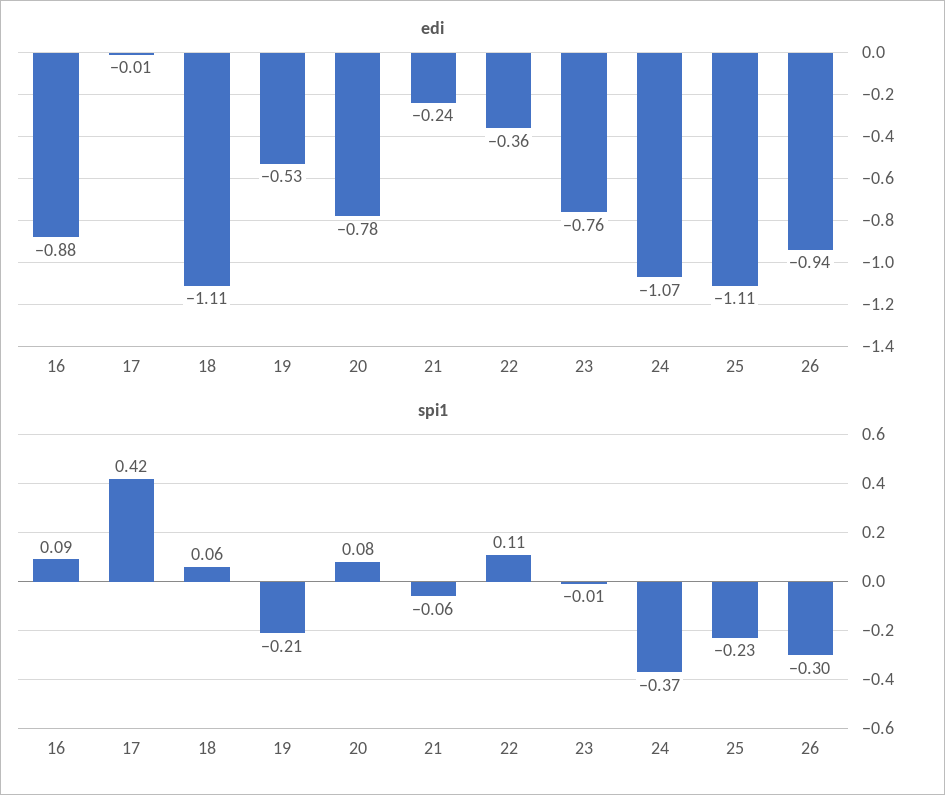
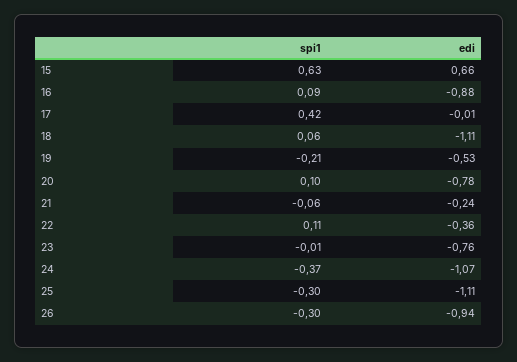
spi1, 20: 0.08 -> 0.1
spi1, 25: -0.23 -> -0.3
spi1, 15: none -> 0.63
edi, 15: none -> 0.66

